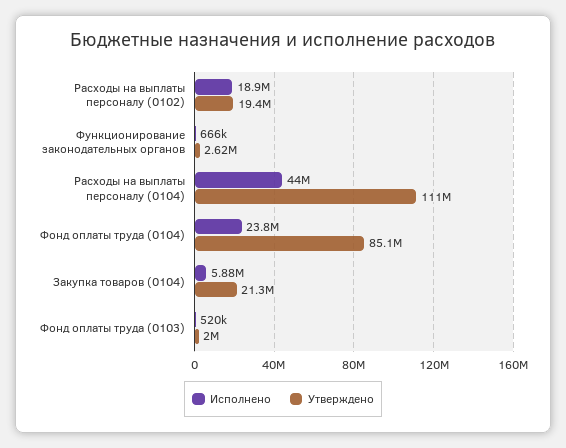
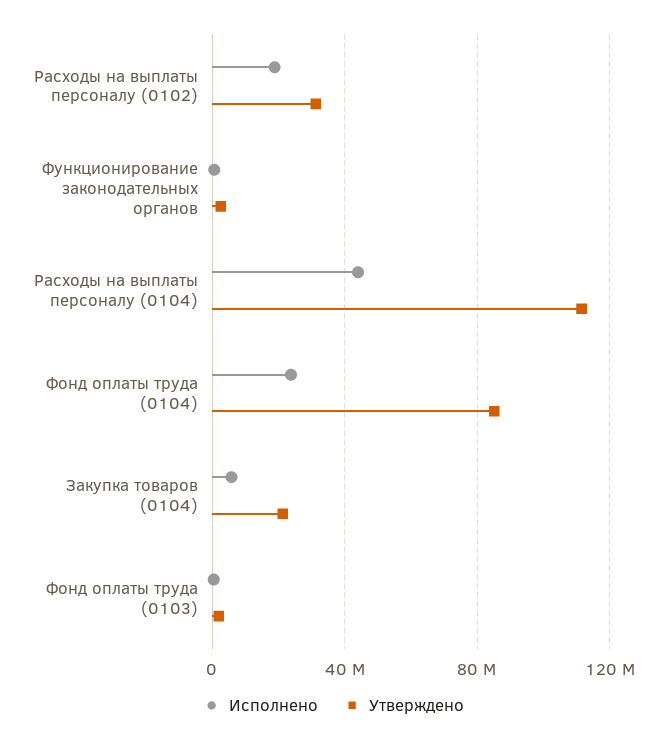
Утверждено, Расходы на выплаты персоналу (0102): 19400000 -> 30000000

